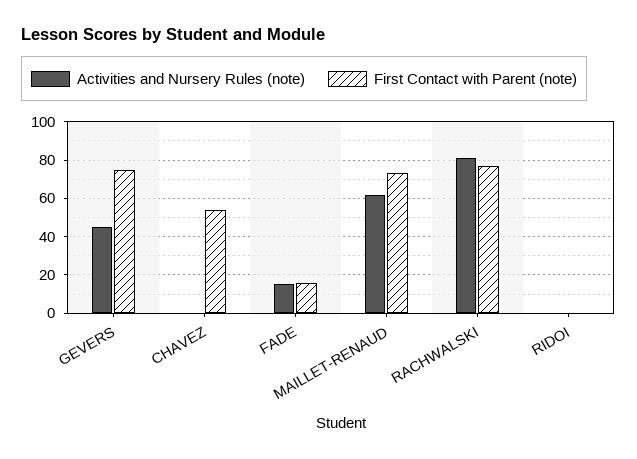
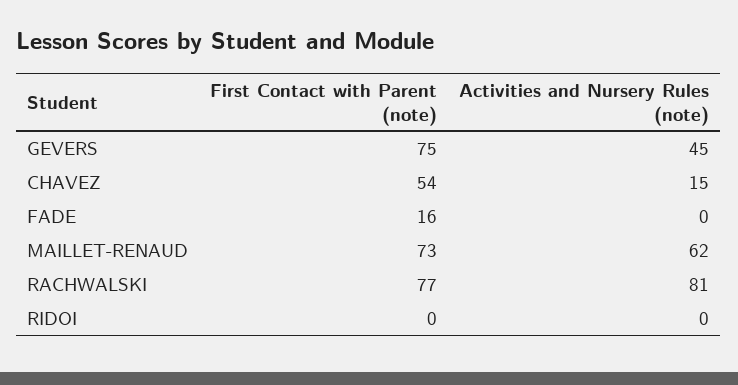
Activities and Nursery Rules (note), CHAVEZ: 0 -> 15
Activities and Nursery Rules (note), FADE: 15 -> 0

